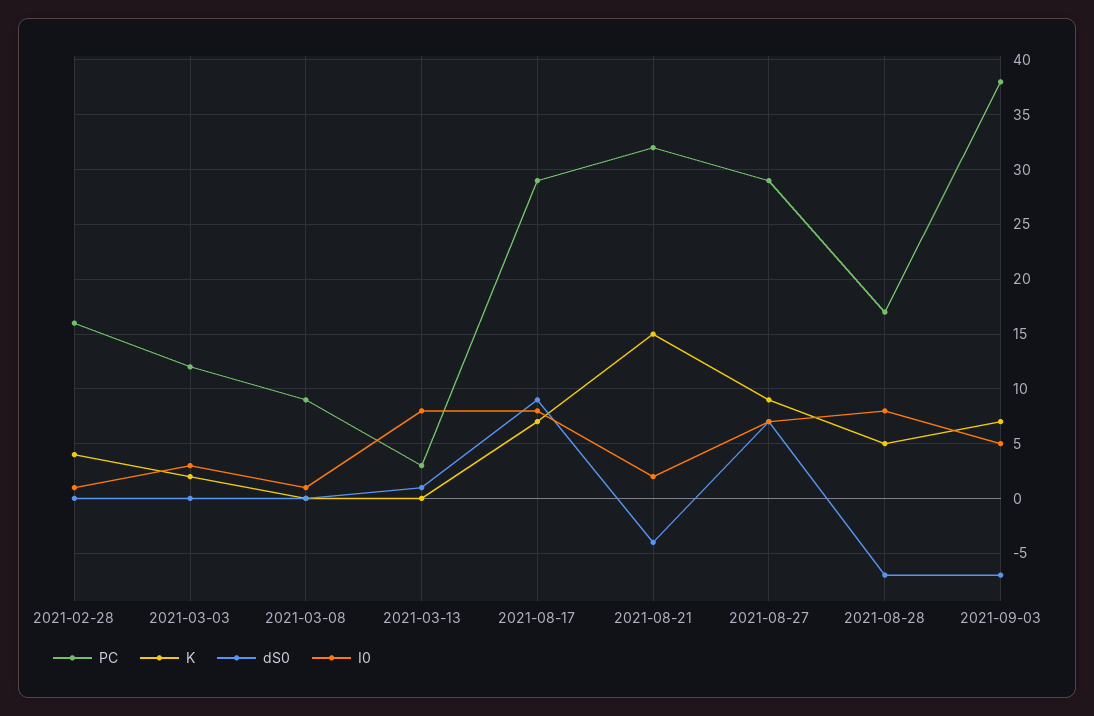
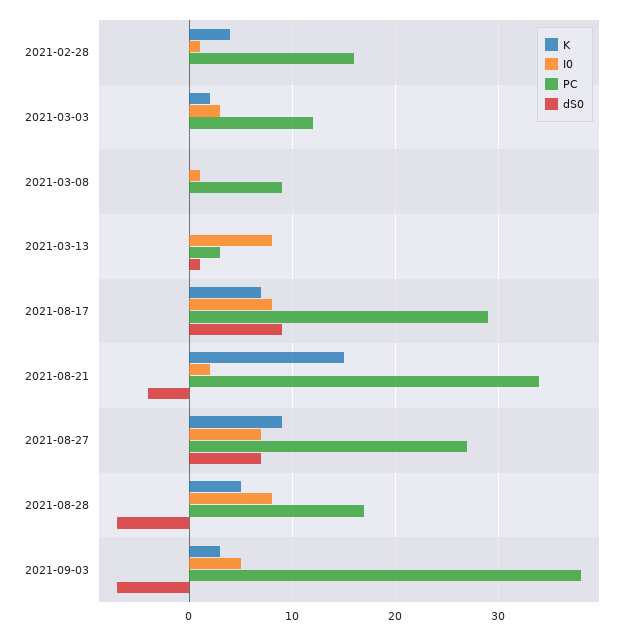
PC, 2021-08-21: 32 -> 34
PC, 2021-08-27: 29 -> 27
K, 2021-09-03: 7 -> 3

